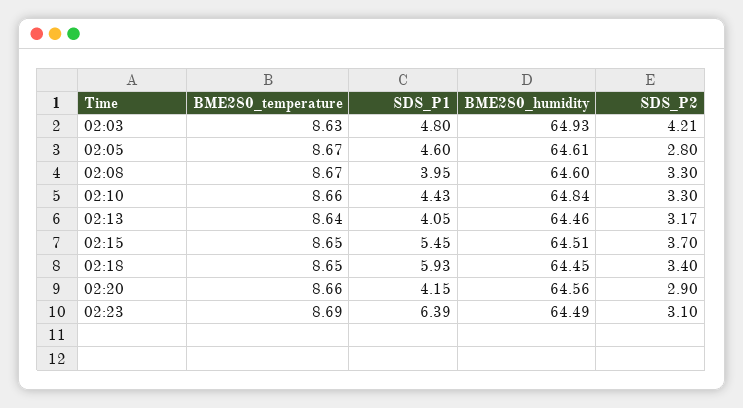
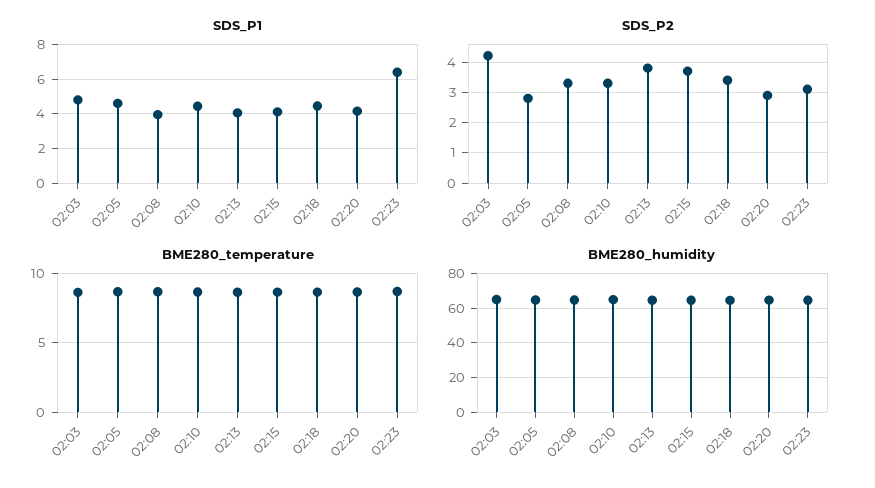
SDS_P2, 02:13: 3.17 -> 3.8
SDS_P1, 02:15: 5.45 -> 4
SDS_P1, 02:18: 5.93 -> 4.5

